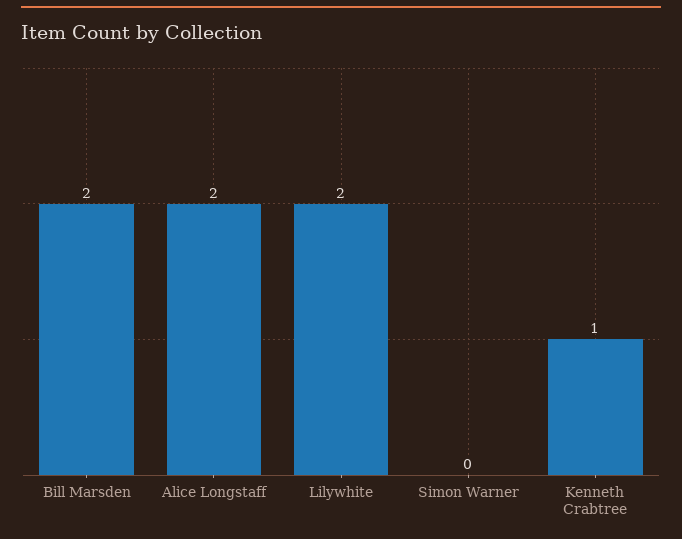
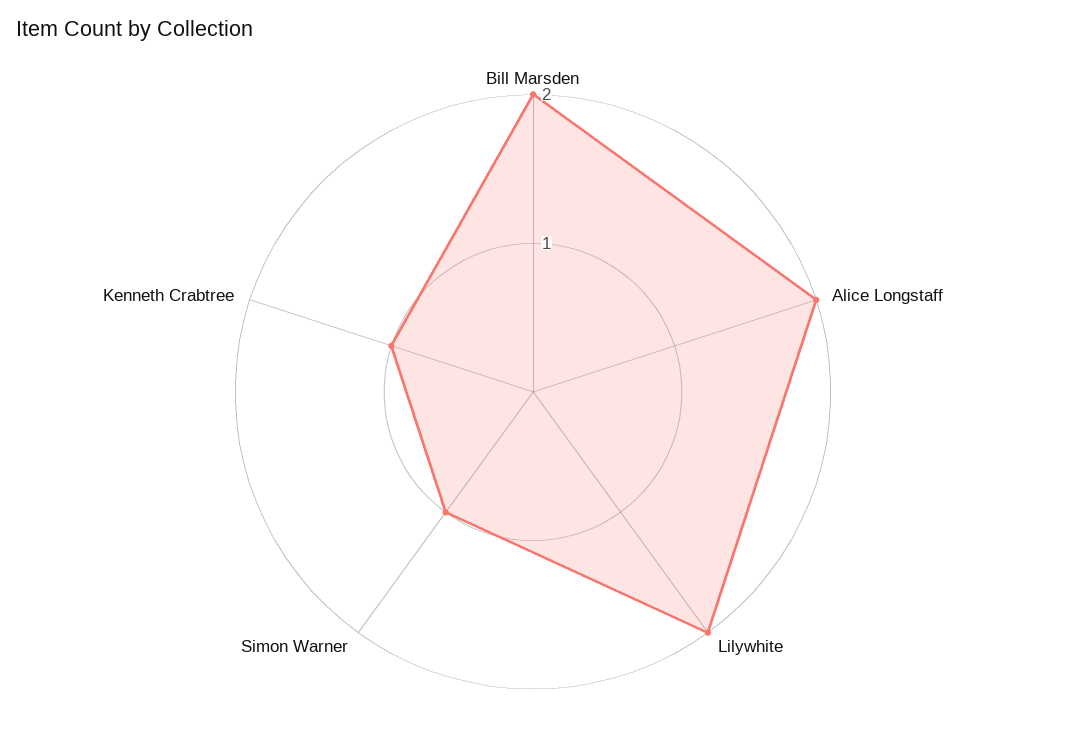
Simon Warner: 0 -> 1

